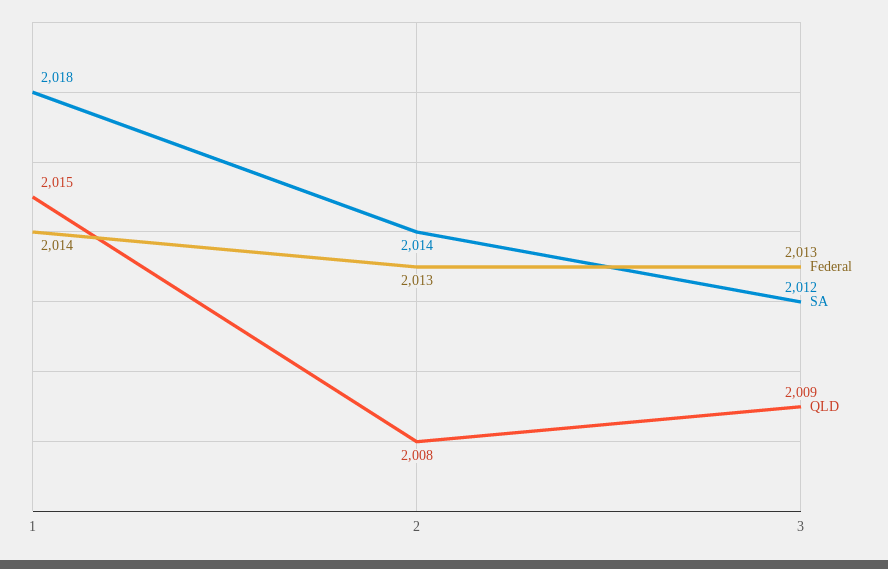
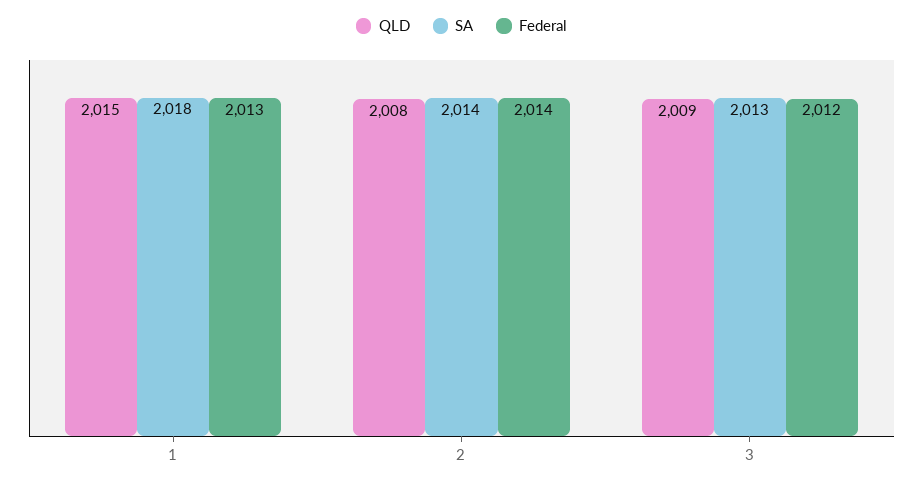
Federal, 1: 2014 -> 2013
Federal, 2: 2013 -> 2014
Federal, 3: 2013 -> 2012
SA, 3: 2012 -> 2013

